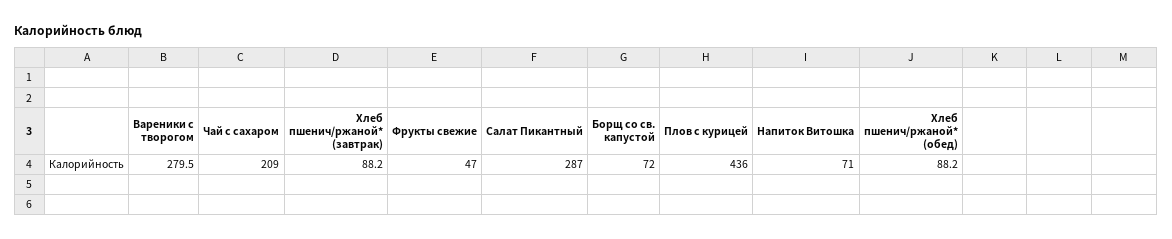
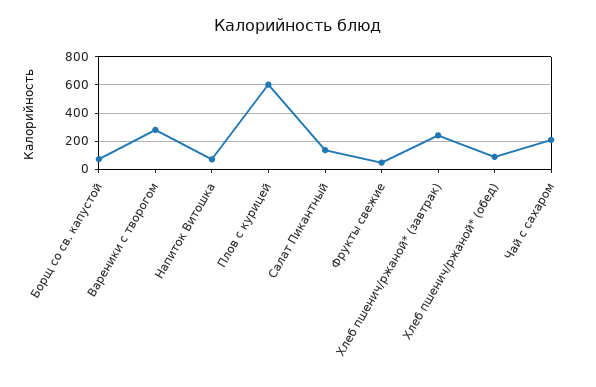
Хлеб пшенич/ржаной* (завтрак): 88.2 -> 250
Салат Пикантный: 287 -> 150
Плов с курицей: 436 -> 600

